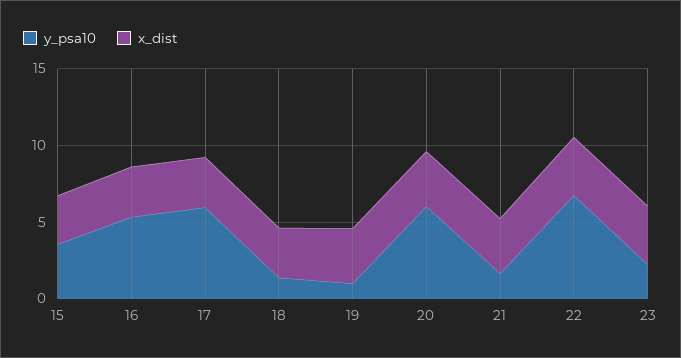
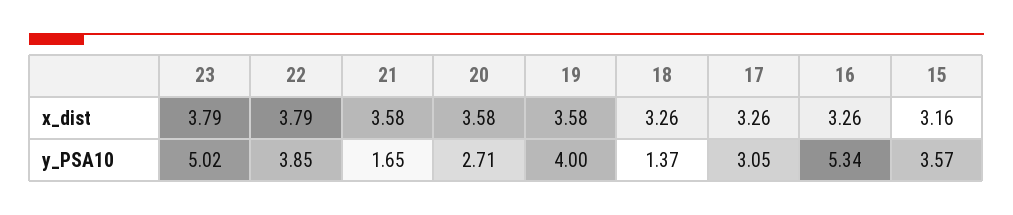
y_psa10, 17: 6 -> 3.05
y_psa10, 19: 1 -> 4
y_psa10, 20: 6 -> 2.71
y_psa10, 22: 7 -> 3.85
y_psa10, 23: 2 -> 5.02

